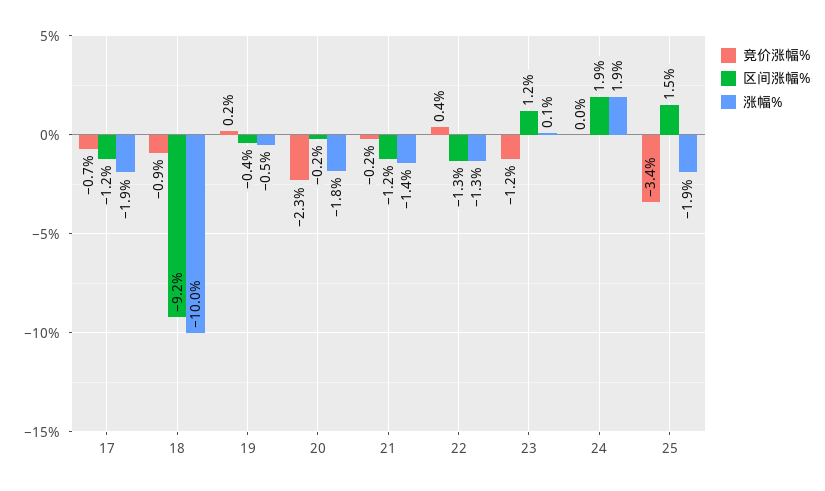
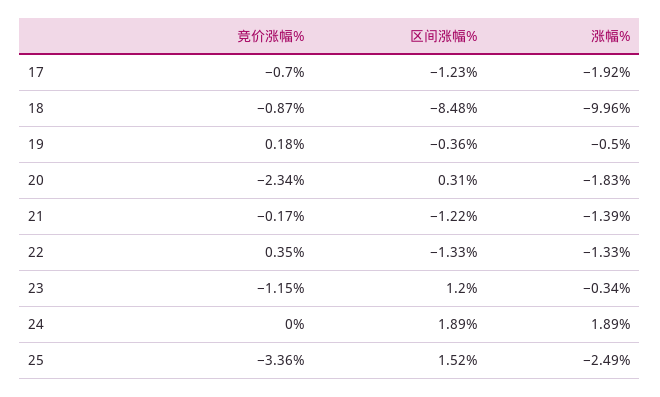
区间涨幅%, 18: -9.2 -> -8.48
区间涨幅%, 20: -0.2 -> 0.31
涨幅%, 23: 0.1 -> -0.34
涨幅%, 25: -1.9 -> -2.49

